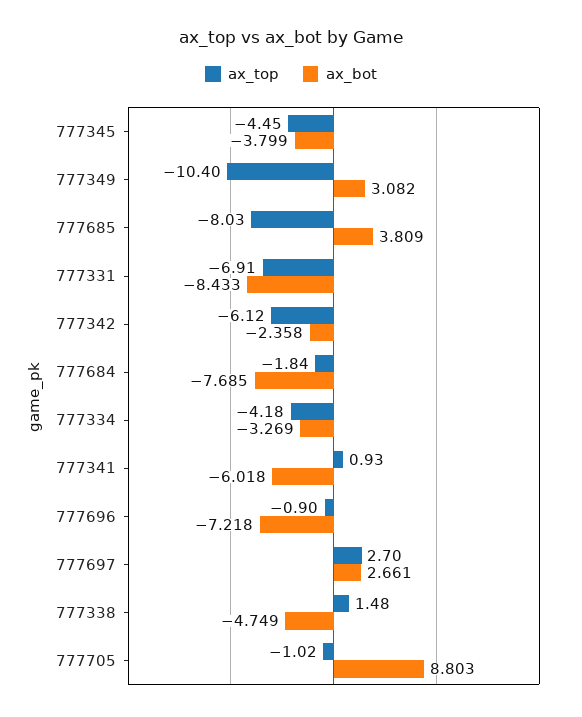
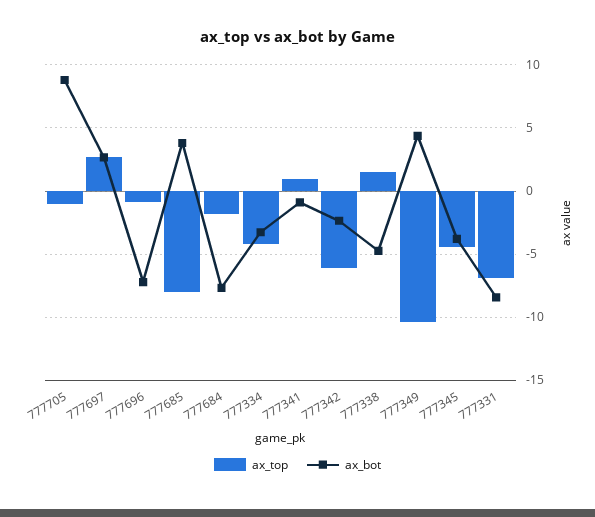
ax_bot, 777349: 3.082 -> 4.5
ax_bot, 777341: -6.018 -> -1

